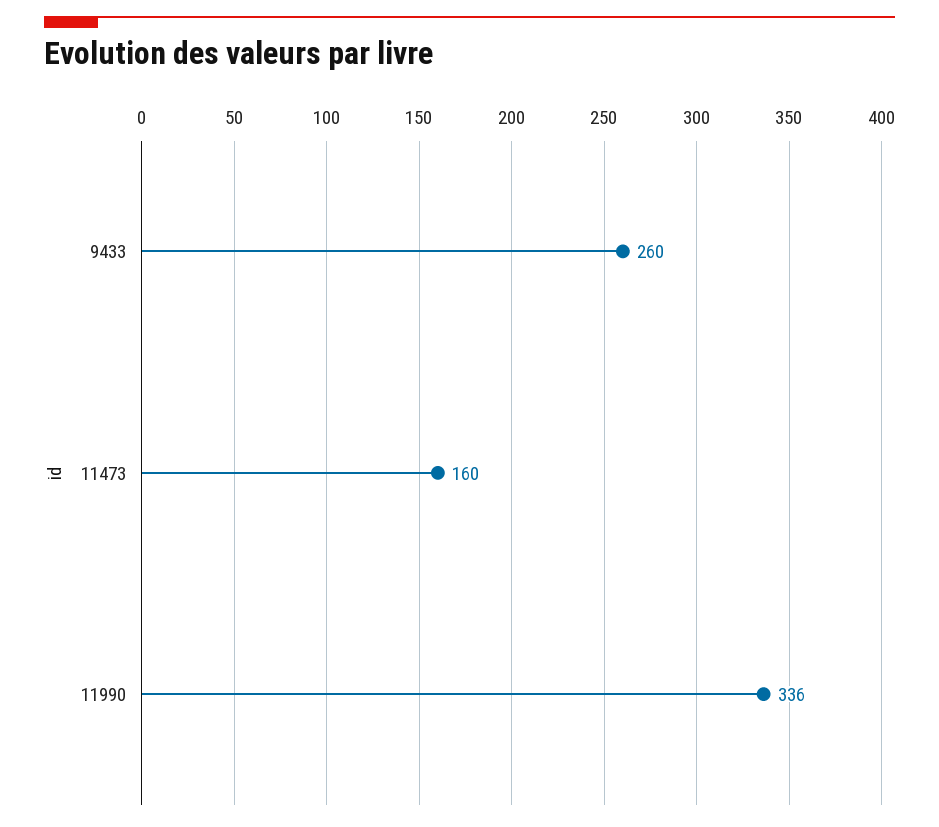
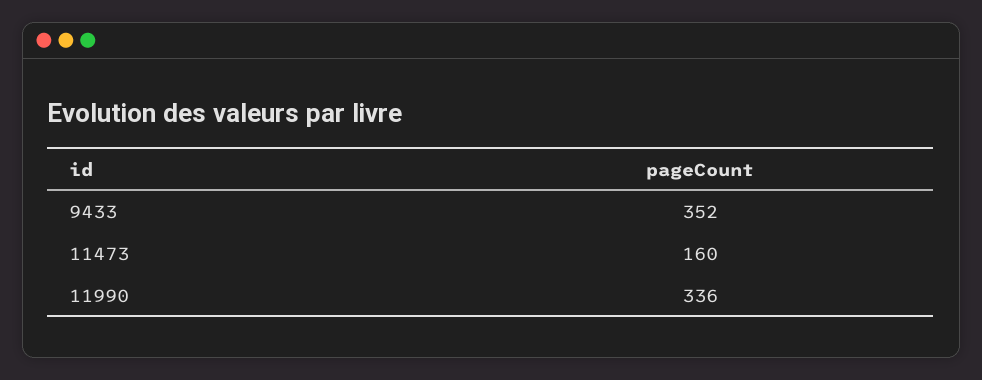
9433: 260 -> 352

